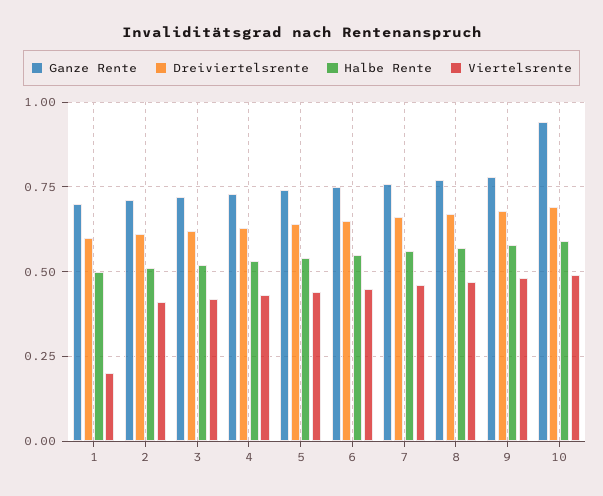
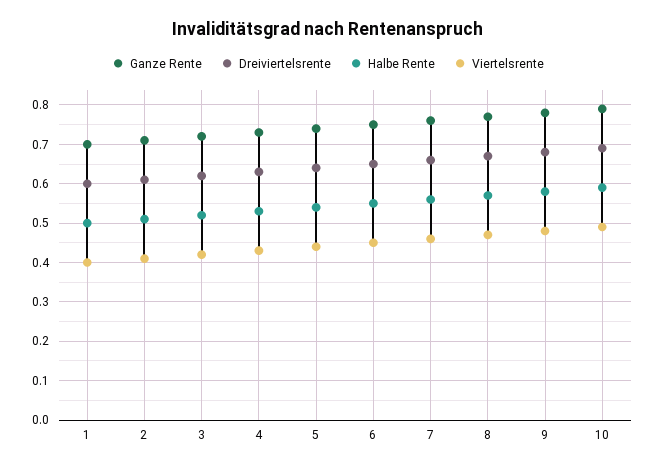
Viertelsrente, 1: 0.2 -> 0.4
Ganze Rente, 10: 0.95 -> 0.8

